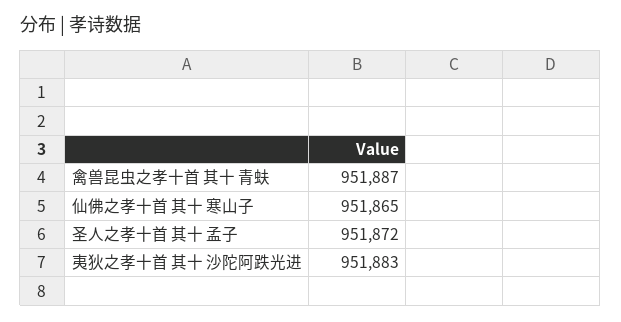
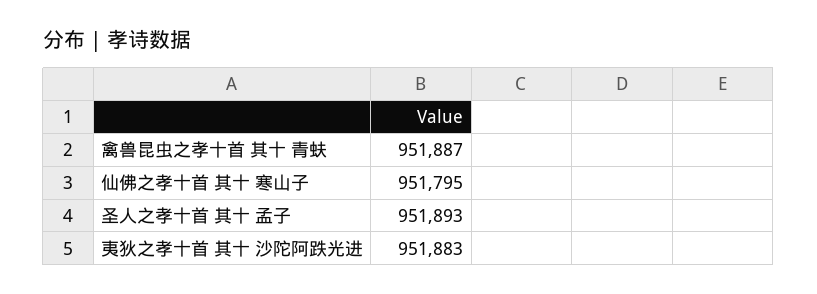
仙佛之孝十首 其十 寒山子: 951865 -> 951795
圣人之孝十首 其十 孟子: 951872 -> 951893

